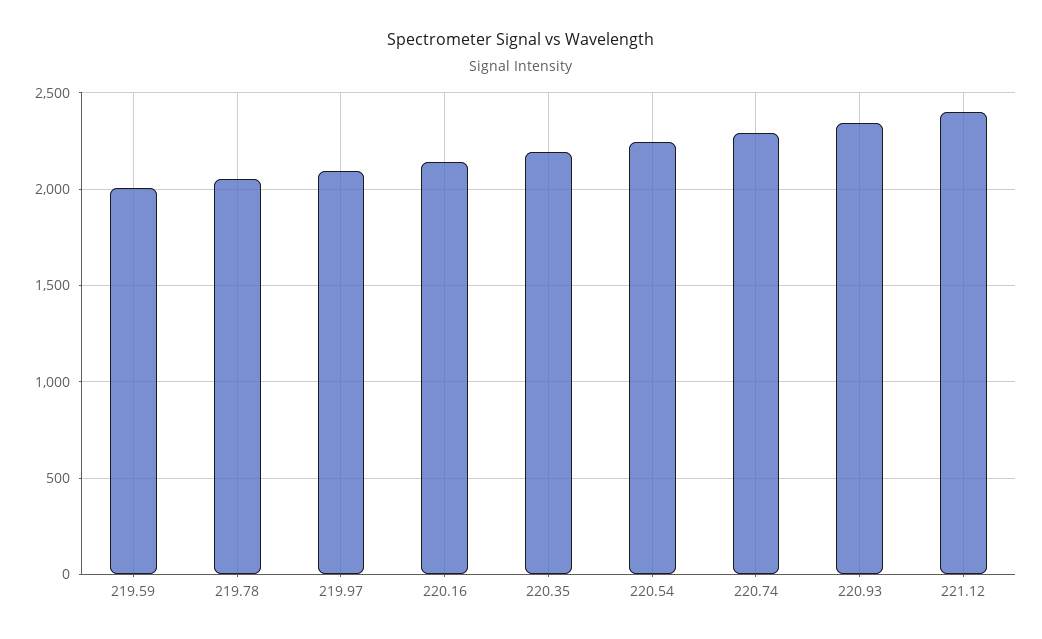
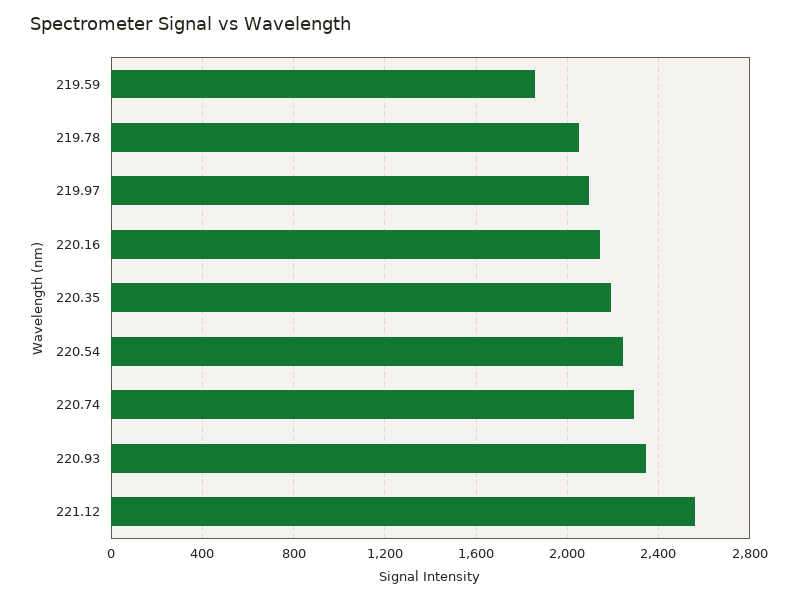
219.59: 2000 -> 1850
221.12: 2400 -> 2550

